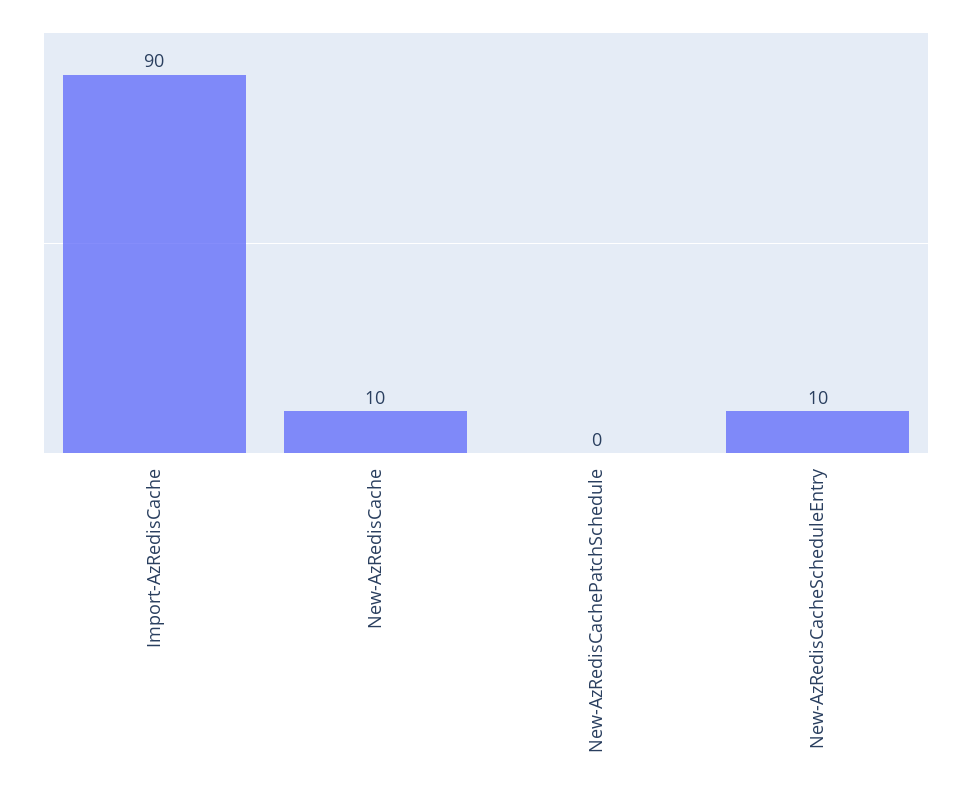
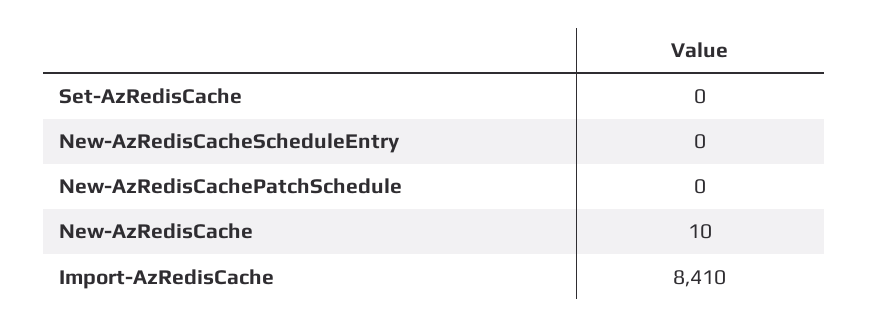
Import-AzRedisCache: 90 -> 8410
New-AzRedisCacheScheduleEntry: 10 -> 0
Set-AzRedisCache: none -> 0

